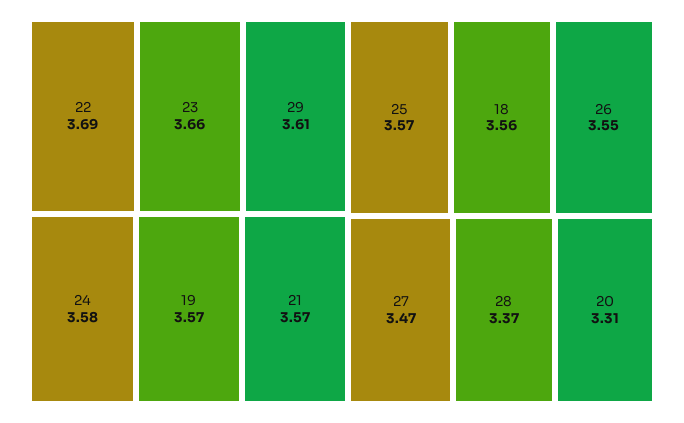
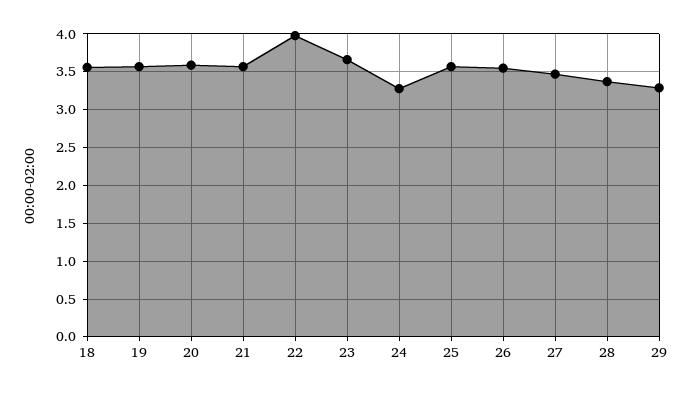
22: 3.69 -> 4
29: 3.61 -> 3.3
24: 3.58 -> 3.3
20: 3.31 -> 3.6

